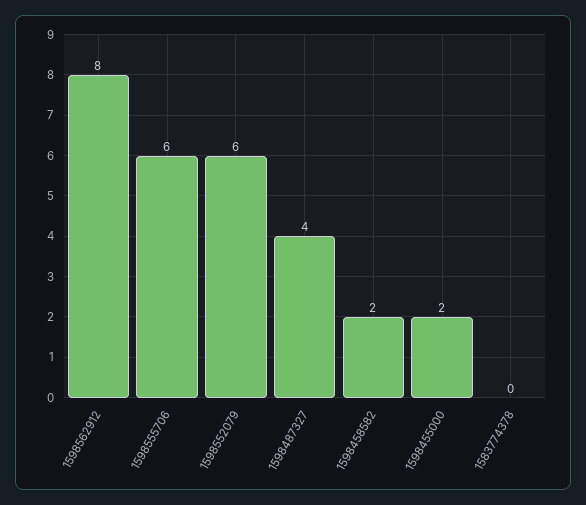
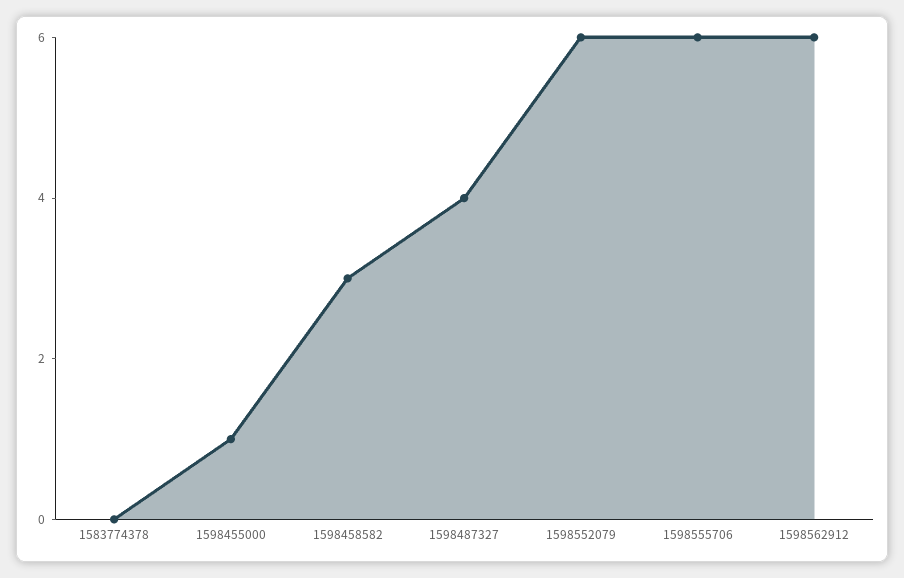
1598562912: 8 -> 6
1598458582: 2 -> 3
1598455000: 2 -> 1

